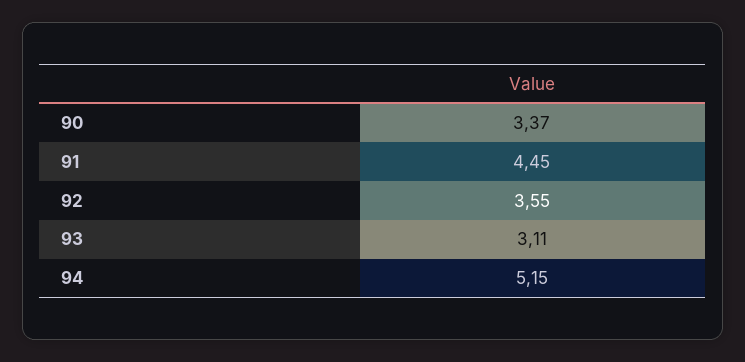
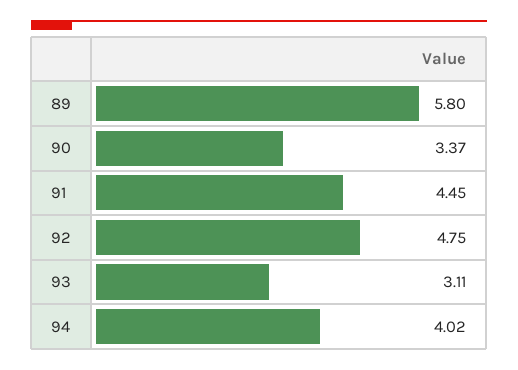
92: 3.55 -> 4.75
94: 5.15 -> 4.02
89: none -> 5.8

